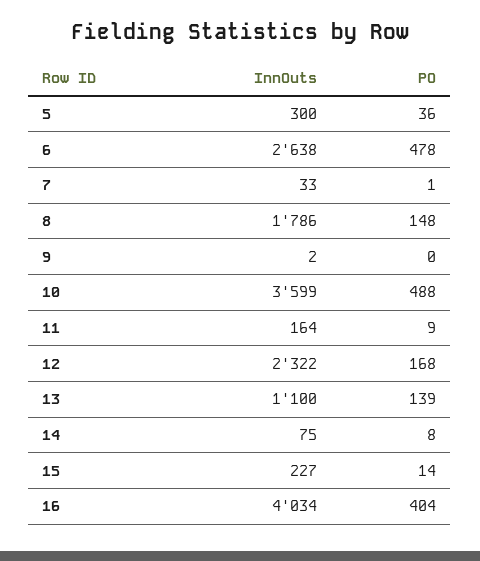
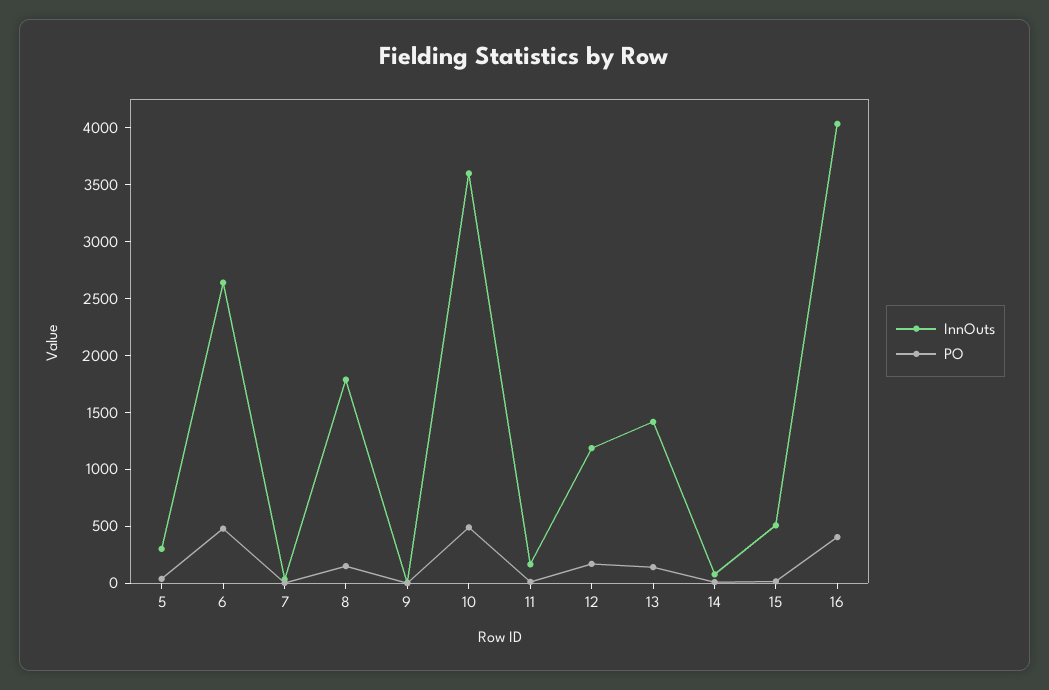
InnOuts, 12: 2322 -> 1200
InnOuts, 13: 1100 -> 1400
InnOuts, 15: 227 -> 500

